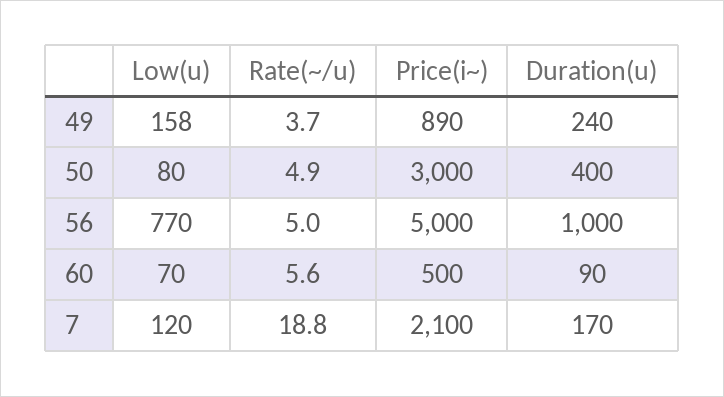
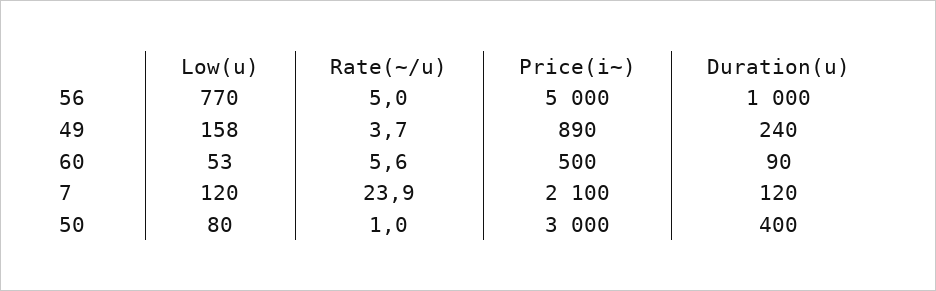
Rate(~/u), 50: 4.9 -> 1
Low(u), 60: 70 -> 53
Rate(~/u), 7: 18.8 -> 23.9
Duration(u), 7: 170 -> 120

